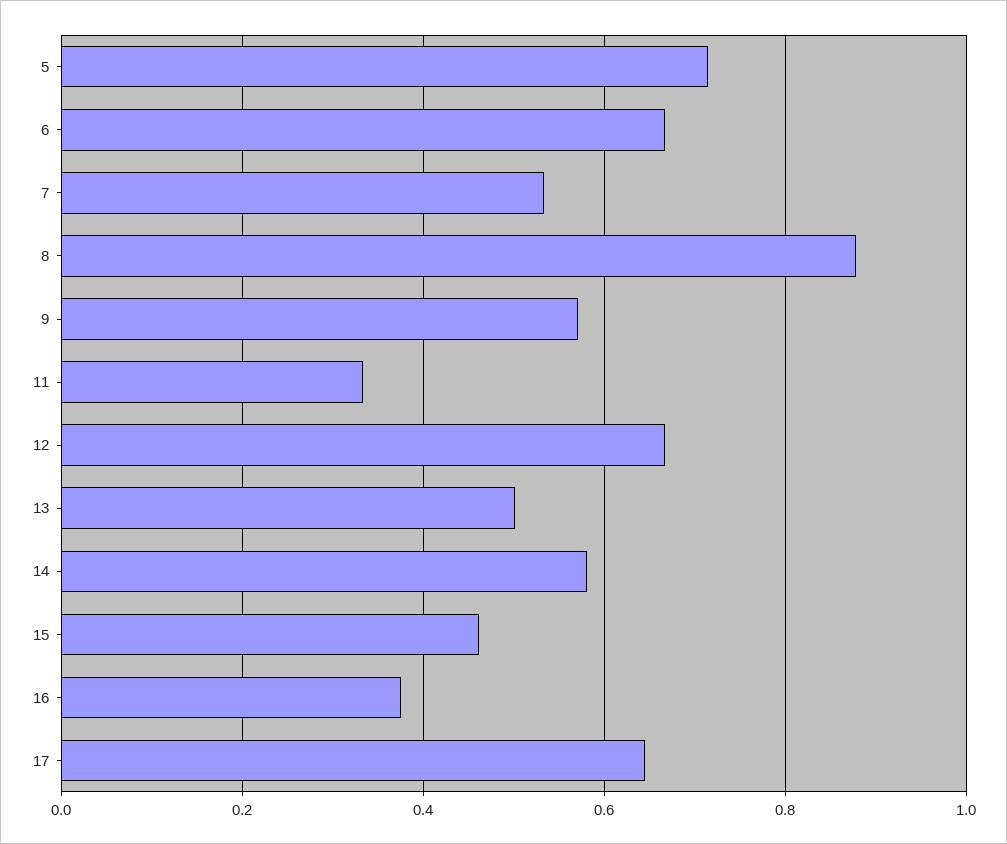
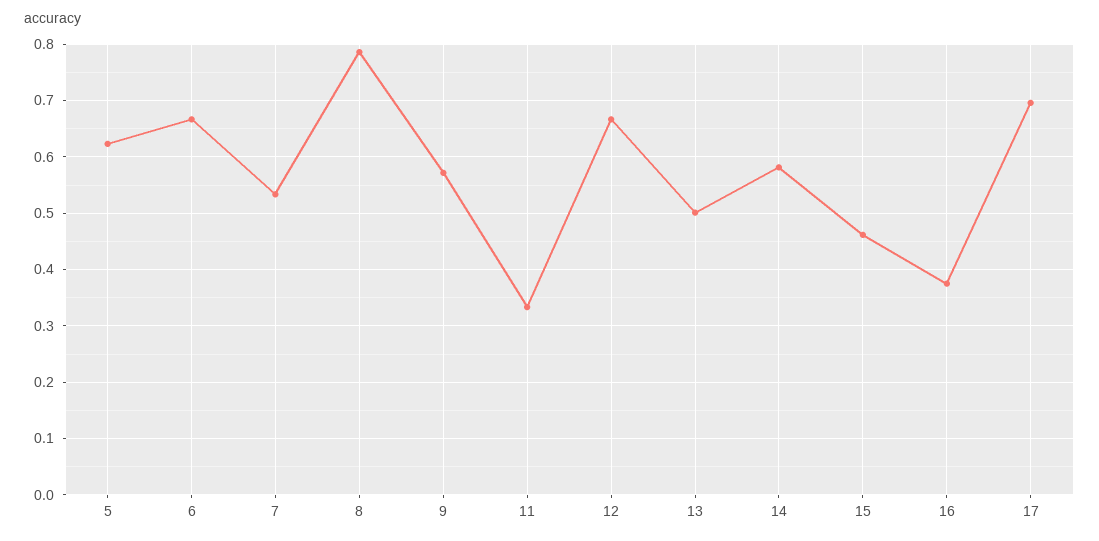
5: 0.72 -> 0.62
8: 0.88 -> 0.78
17: 0.64 -> 0.7

